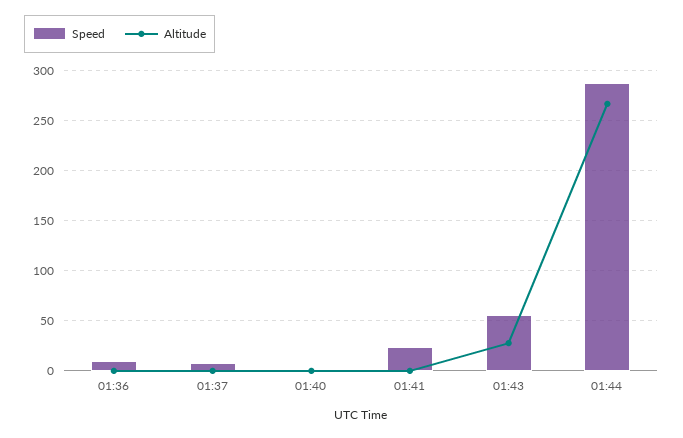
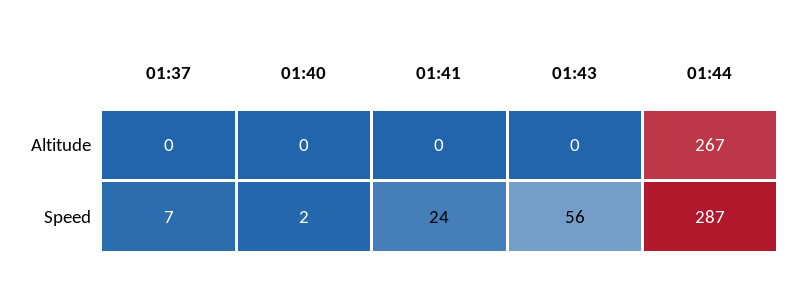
Speed, 01:36: 10 -> none
Altitude, 01:36: 0 -> none
Altitude, 01:43: 30 -> 0

